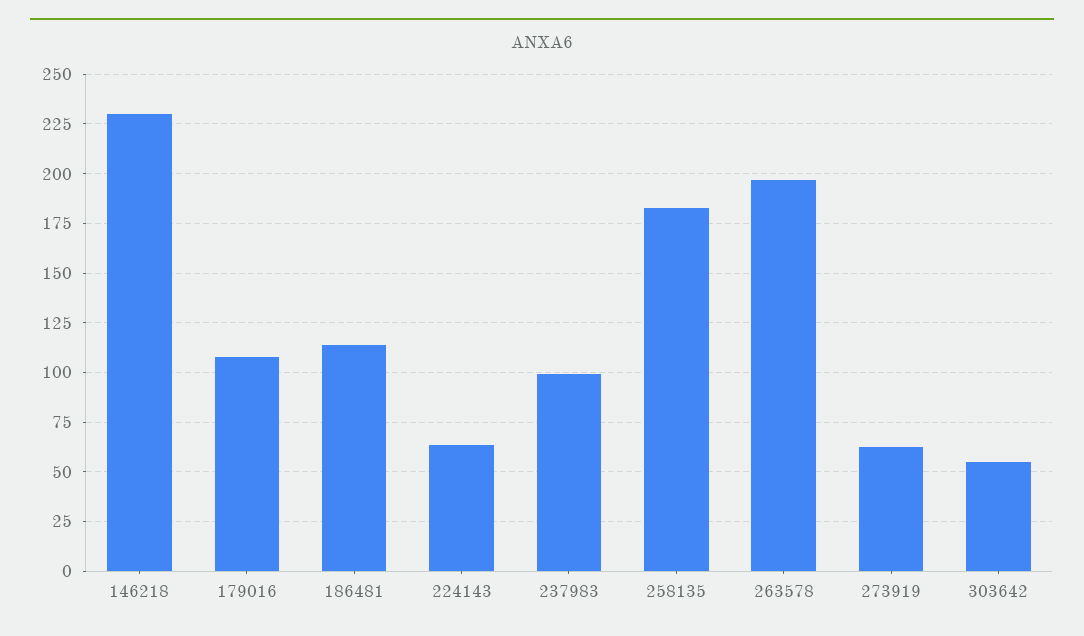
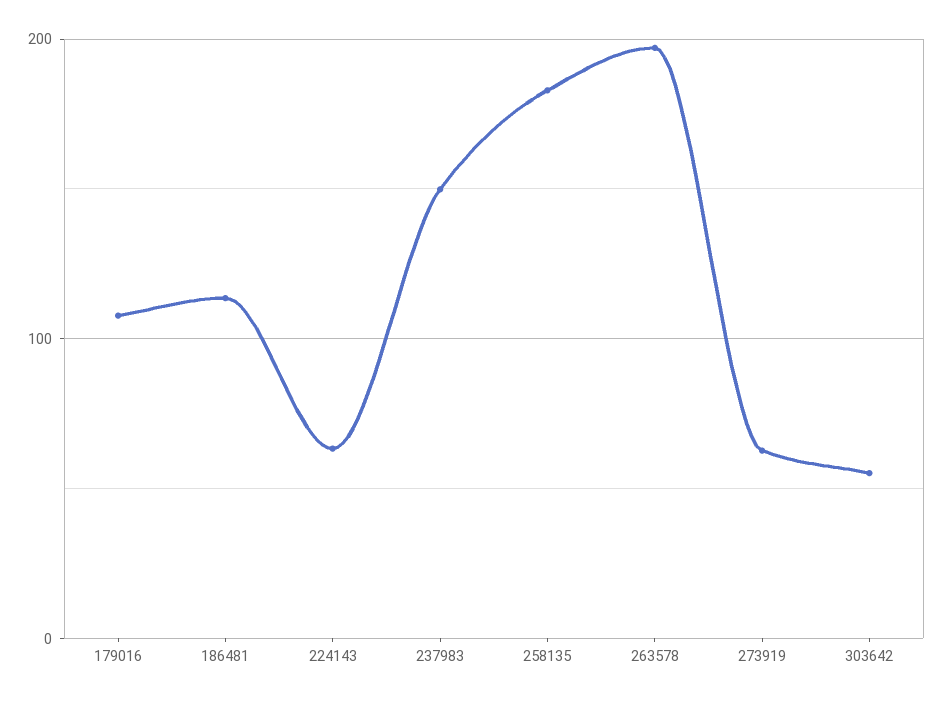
146218: 230 -> none
237983: 100 -> 150

